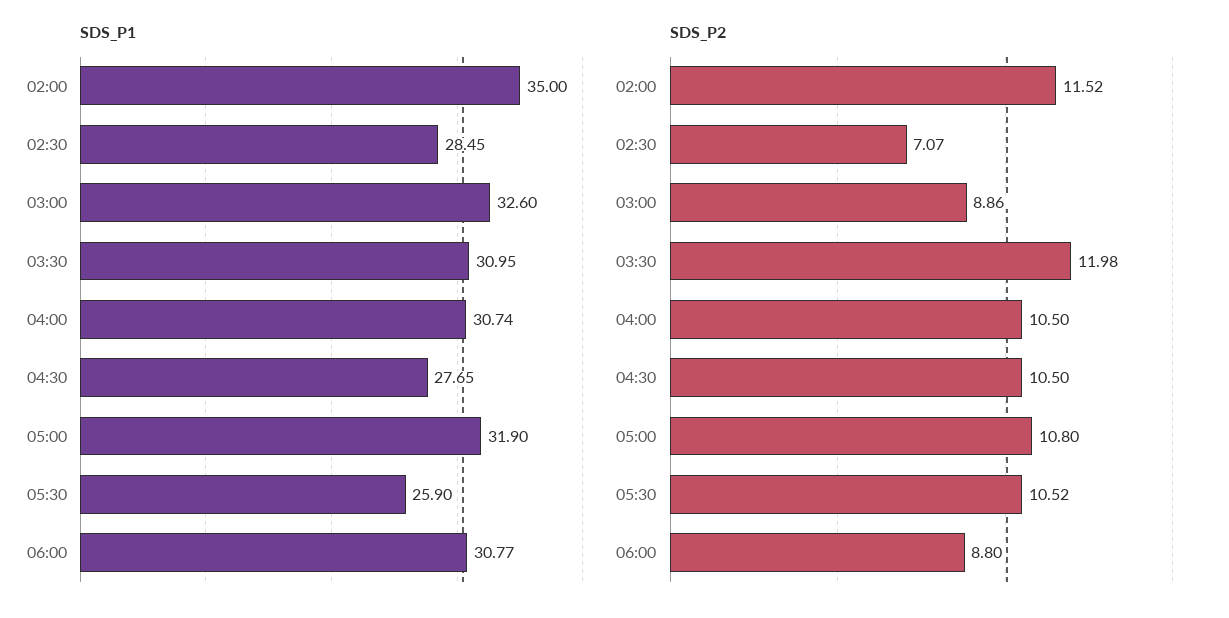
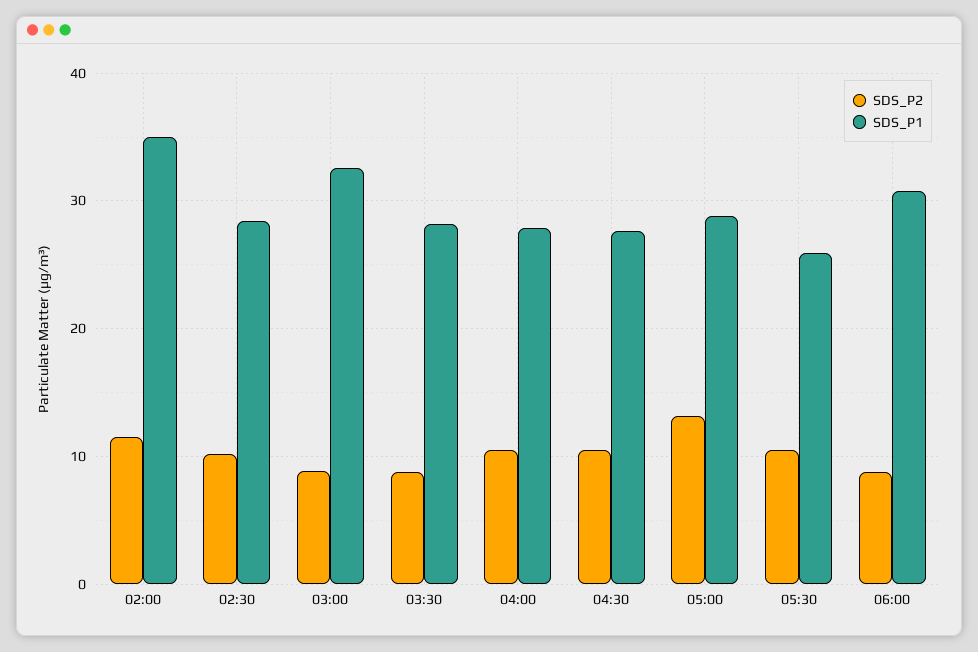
SDS_P1, 03:30: 30.95 -> 28
SDS_P1, 04:00: 30.74 -> 28
SDS_P1, 05:00: 31.9 -> 29
SDS_P2, 02:30: 7.07 -> 10
SDS_P2, 03:30: 11.98 -> 9
SDS_P2, 05:00: 10.8 -> 13

